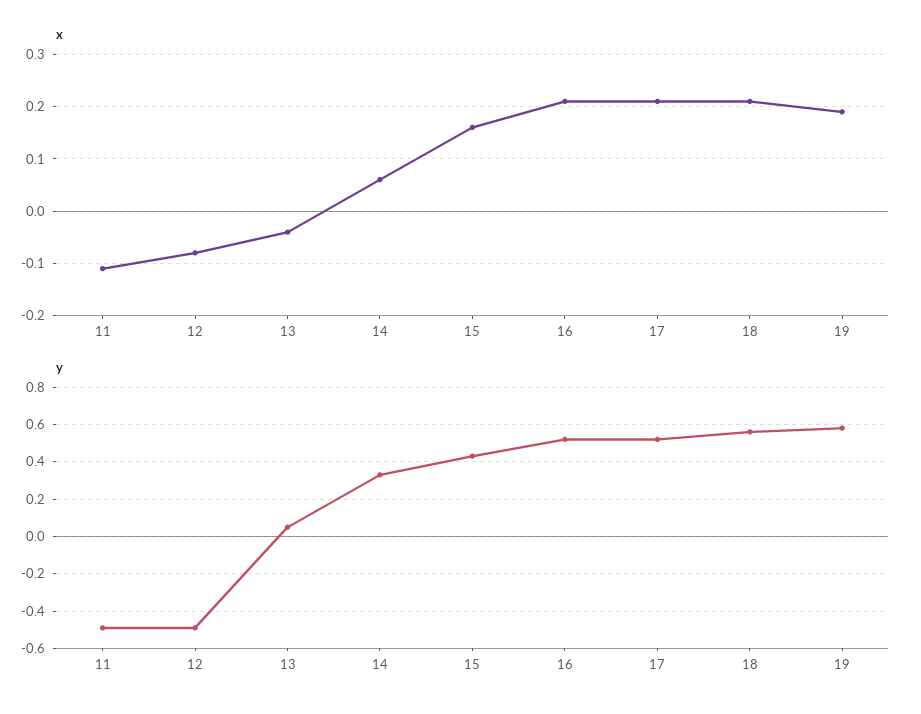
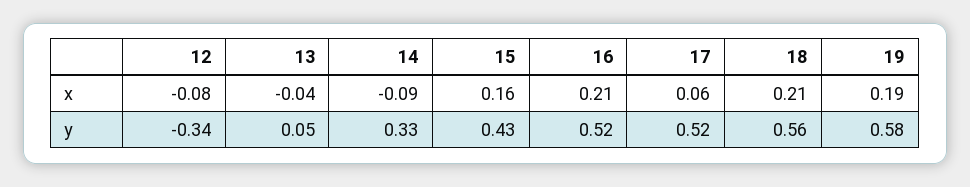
x, 11: -0.1 -> none
x, 14: 0.05 -> -0.09
x, 17: 0.2 -> 0.06
y, 11: -0.5 -> none
y, 12: -0.5 -> -0.34

